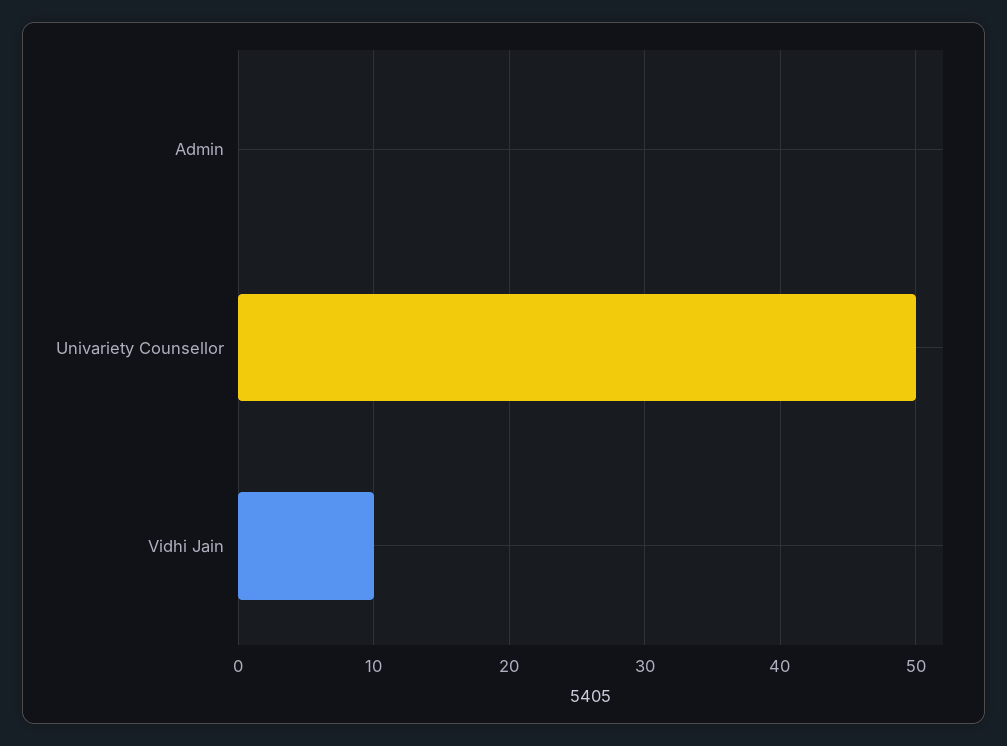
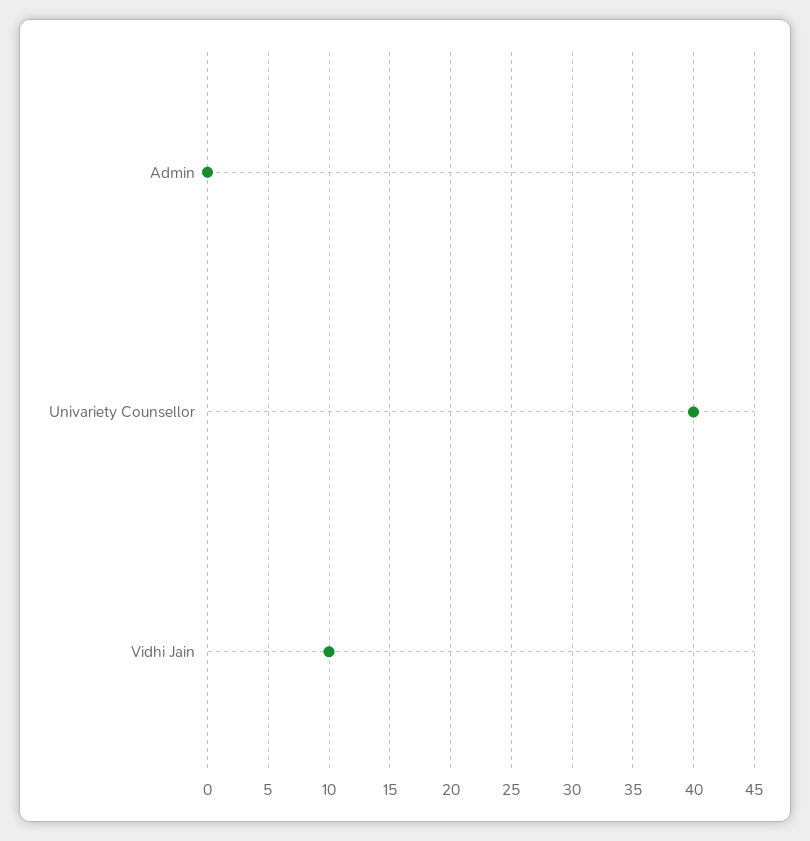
Univariety Counsellor: 50 -> 40

